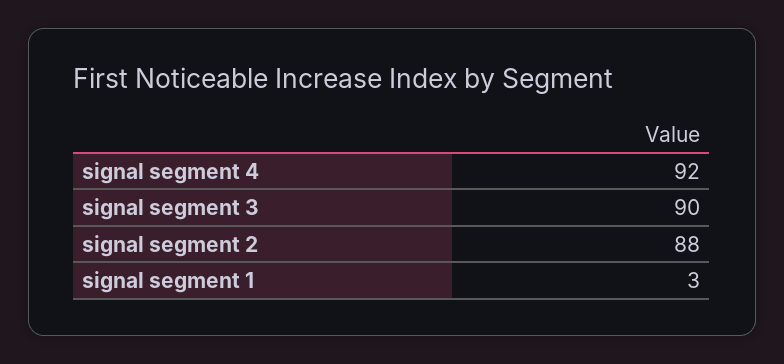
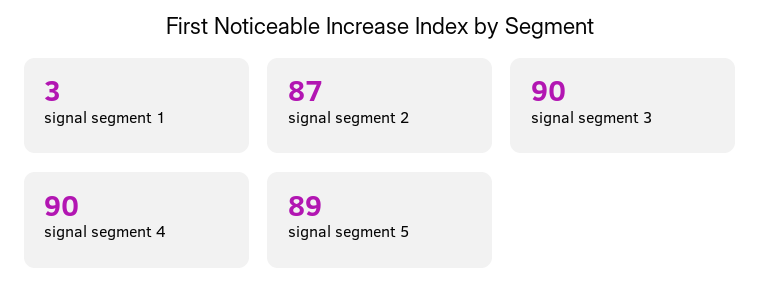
signal segment 4: 92 -> 90
signal segment 2: 88 -> 87
signal segment 5: none -> 89

